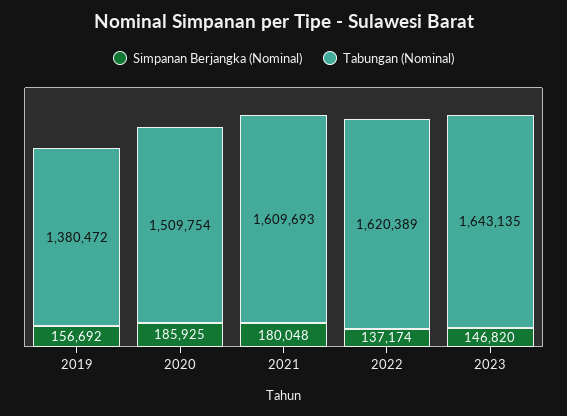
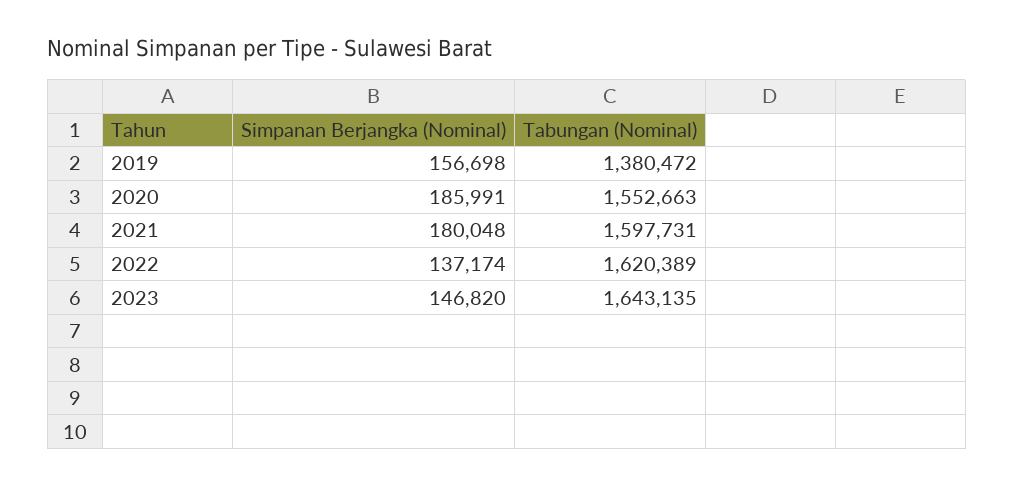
Simpanan Berjangka (Nominal), 2019: 156692 -> 156698
Simpanan Berjangka (Nominal), 2020: 185925 -> 185991
Tabungan (Nominal), 2020: 1509754 -> 1552663
Tabungan (Nominal), 2021: 1609693 -> 1597731

